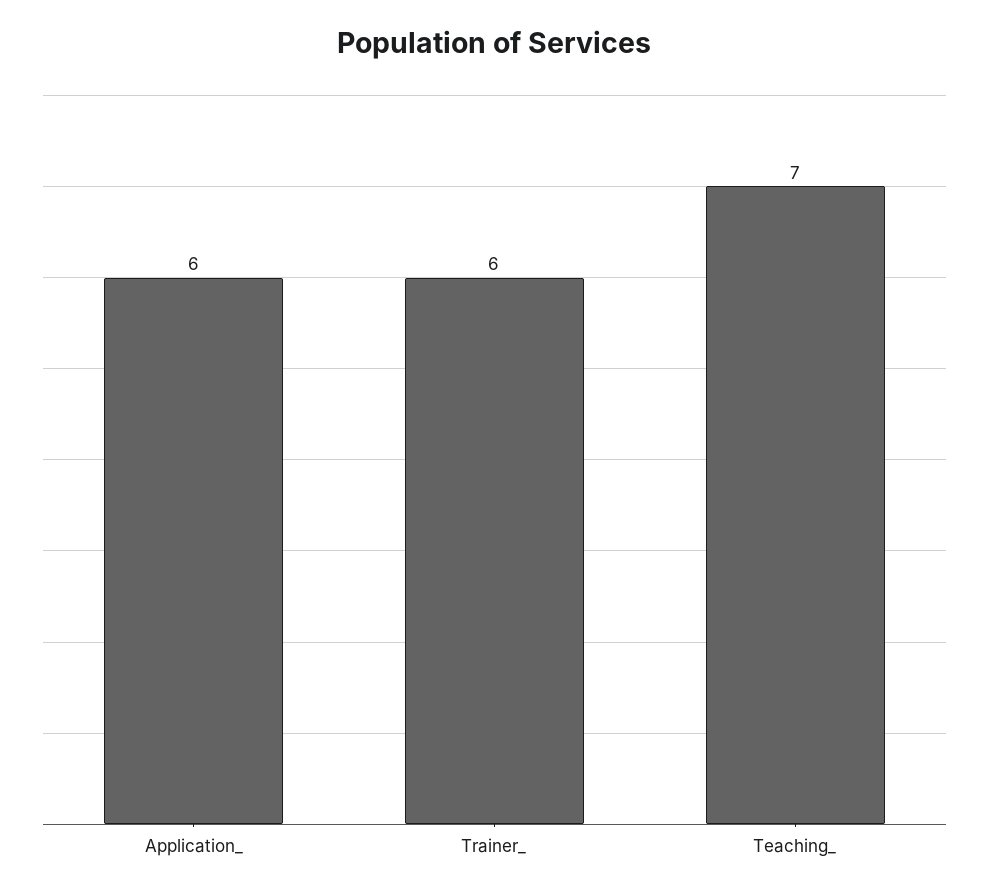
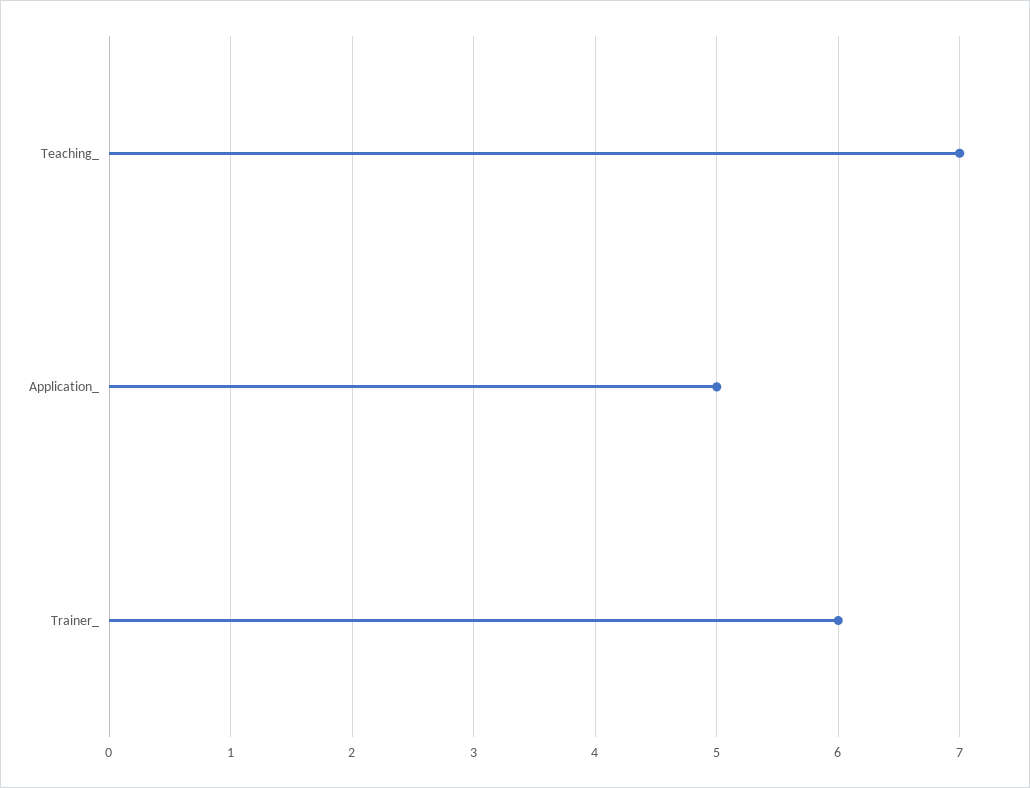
Application_: 6 -> 5

